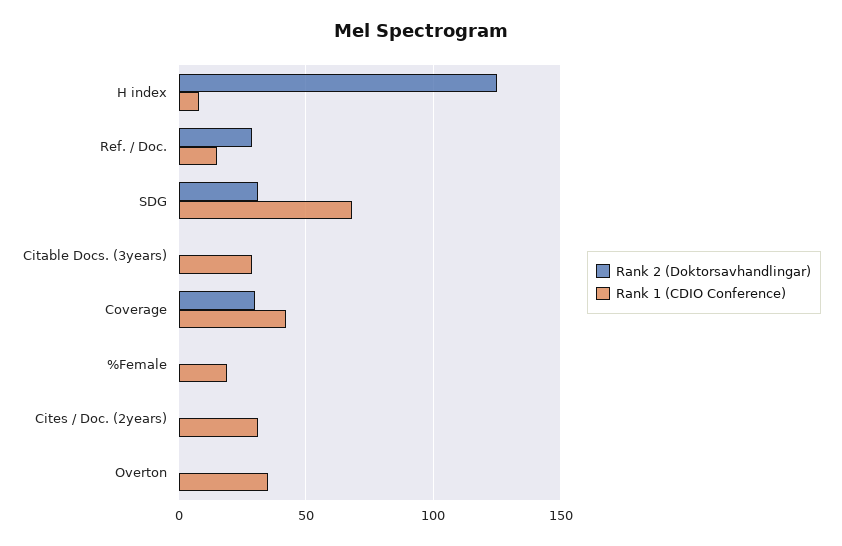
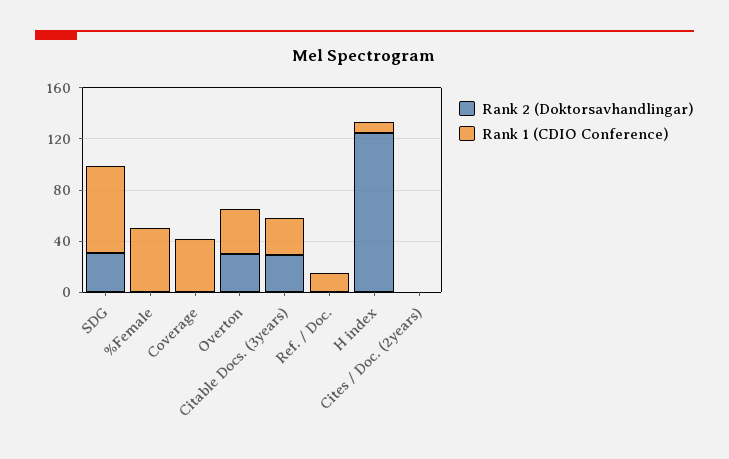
Rank 2 (Doktorsavhandlingar), Ref. / Doc.: 30 -> 0
Rank 2 (Doktorsavhandlingar), Citable Docs. (3years): 0 -> 30
Rank 2 (Doktorsavhandlingar), Coverage: 30 -> 0
Rank 1 (CDIO Conference), %Female: 20 -> 50
Rank 1 (CDIO Conference), Cites / Doc. (2years): 30 -> 0
Rank 2 (Doktorsavhandlingar), Overton: 0 -> 30

